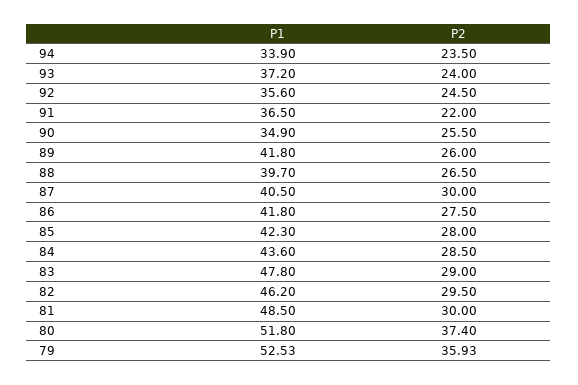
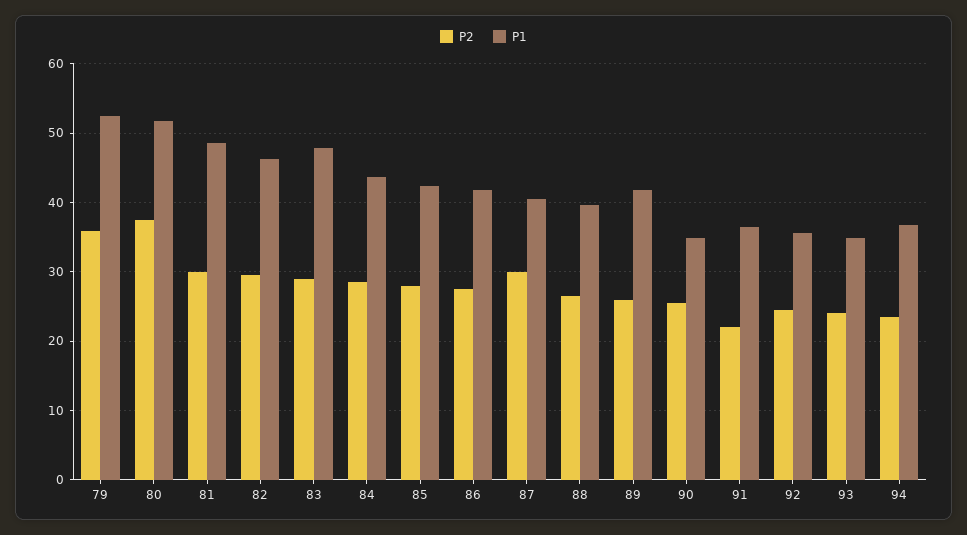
P1, 94: 33.9 -> 37
P1, 93: 37.2 -> 35

